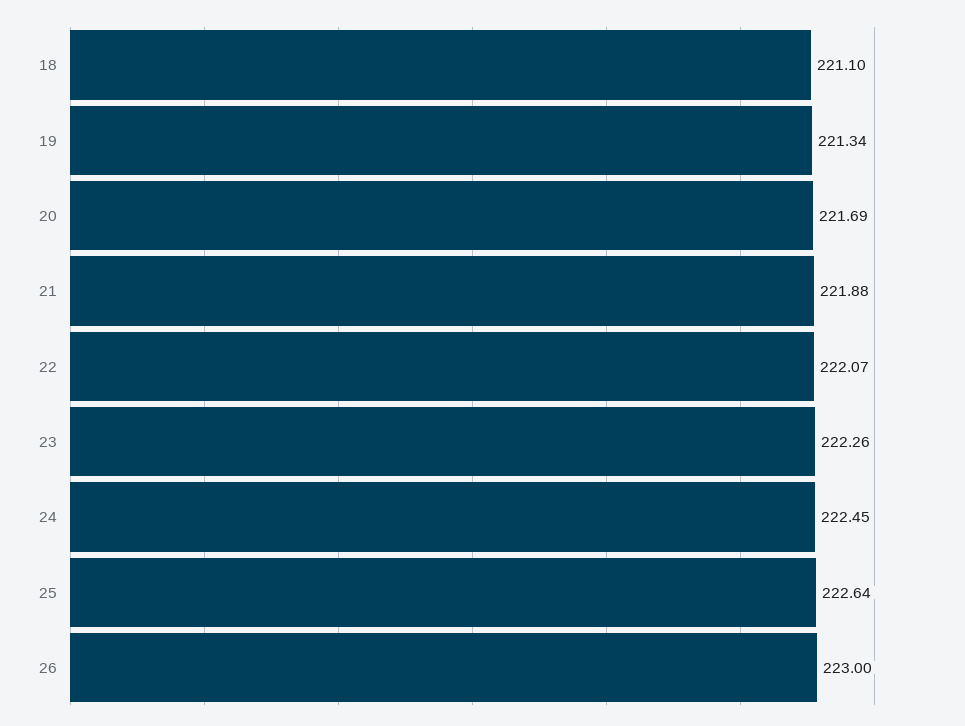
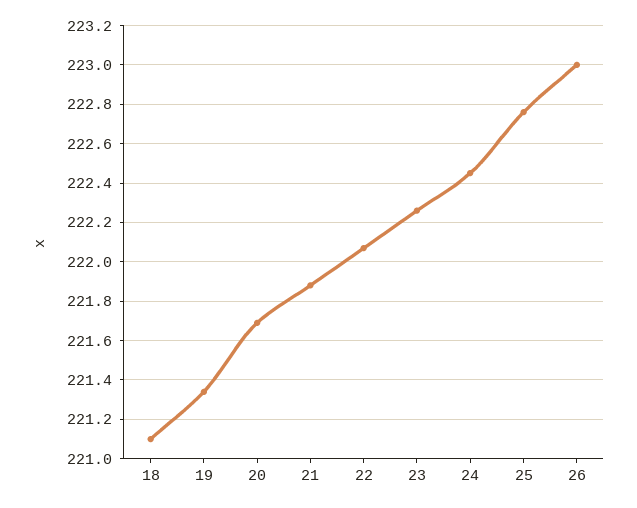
25: 222.64 -> 222.75

